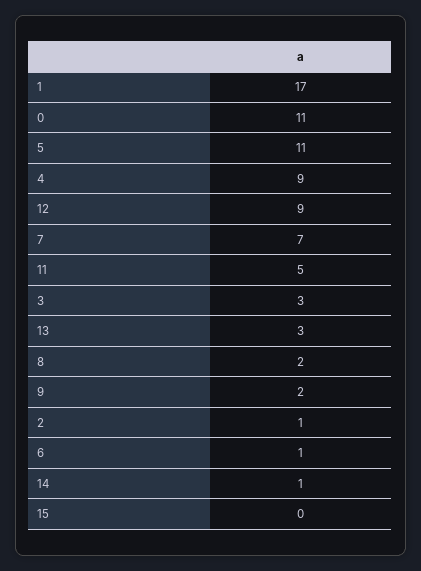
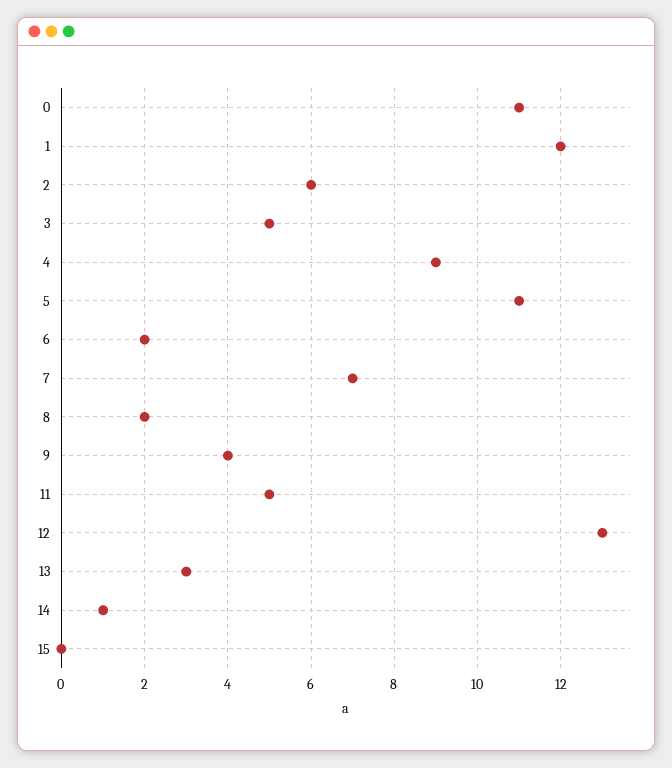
1: 17 -> 12
12: 9 -> 13
3: 3 -> 5
9: 2 -> 4
2: 1 -> 6
6: 1 -> 2

